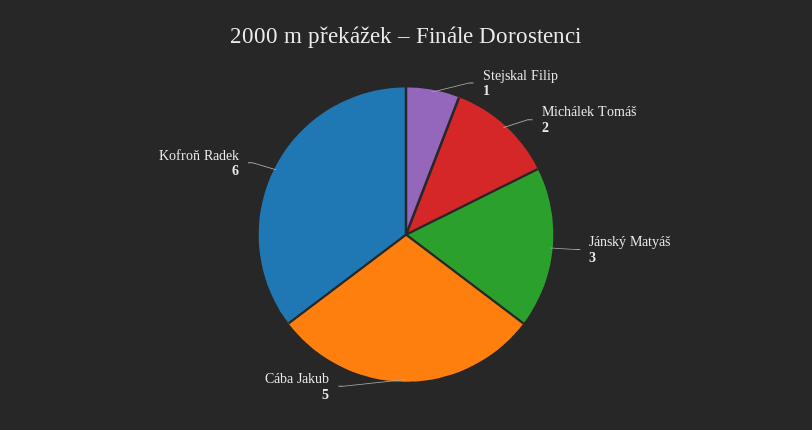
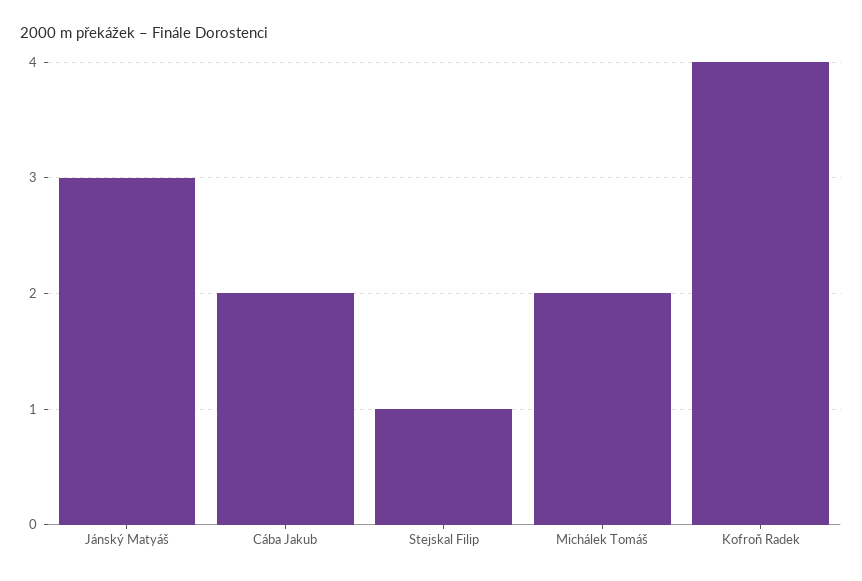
Cába Jakub: 5 -> 2
Kofroň Radek: 6 -> 4

